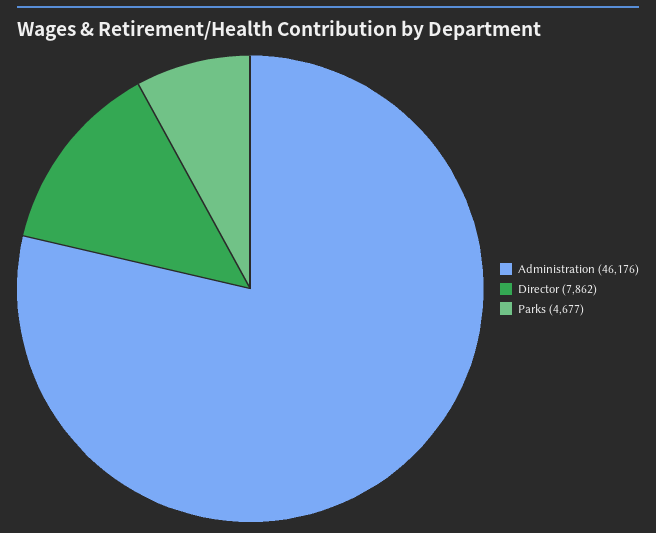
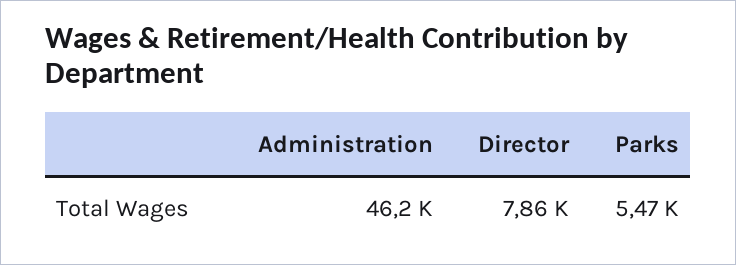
Parks: 4677 -> 5470

